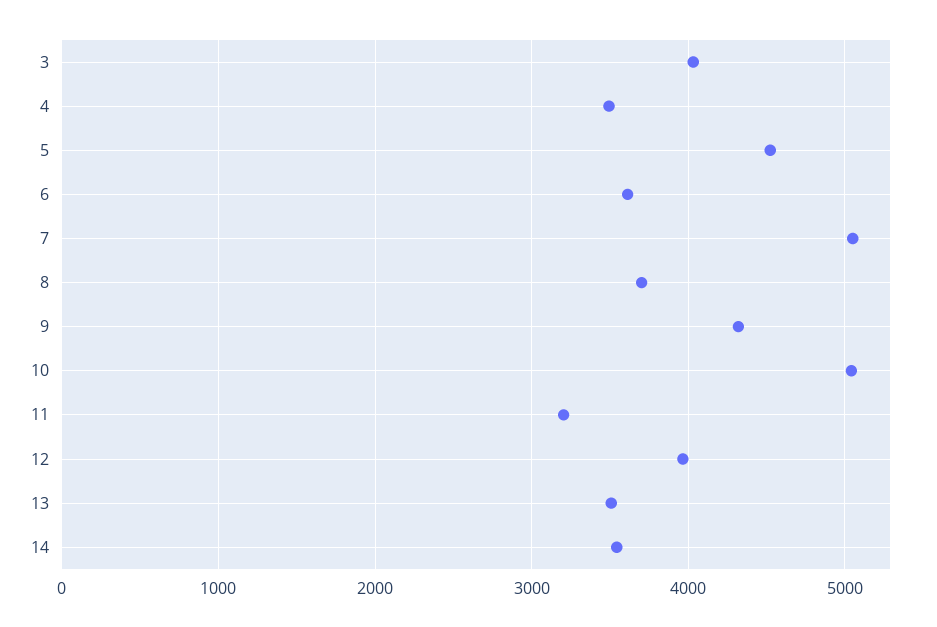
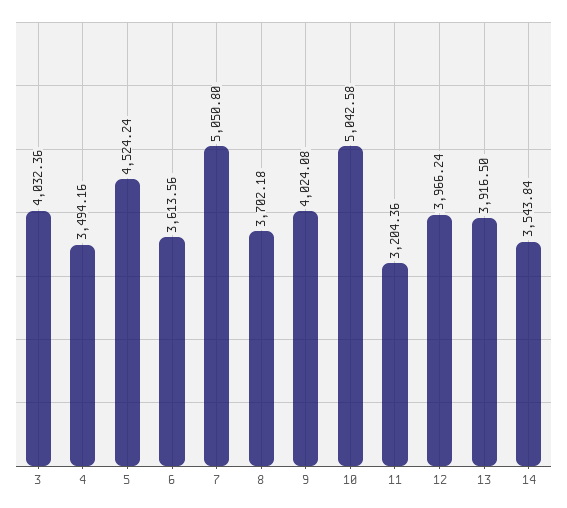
9: 4300 -> 4024.08
13: 3500 -> 3916.5

